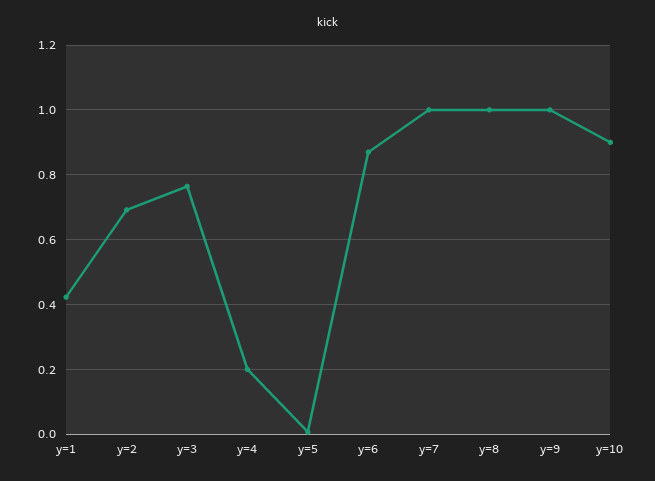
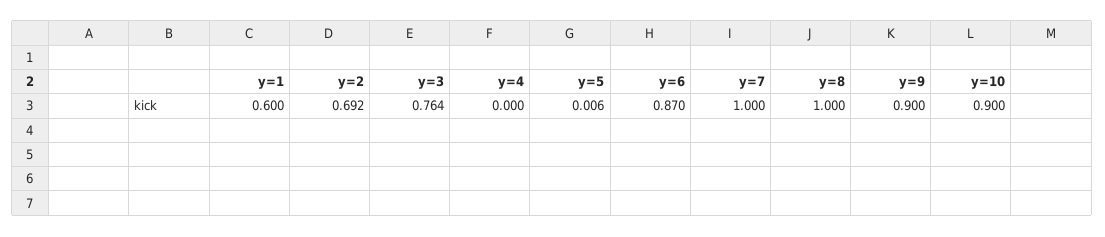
y=1: 0.42 -> 0.6
y=4: 0.2 -> 0
y=9: 1 -> 0.9

